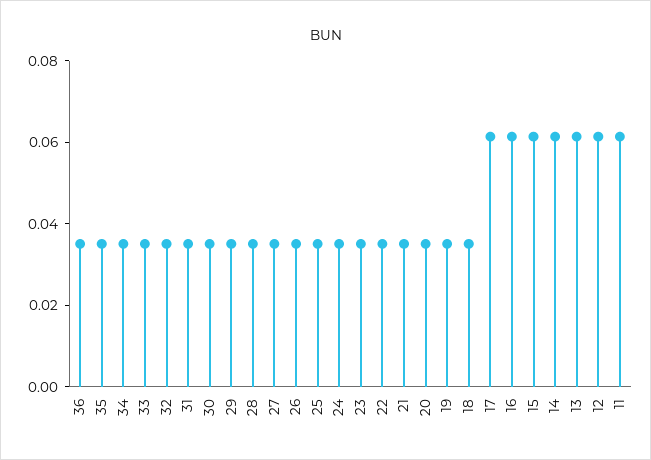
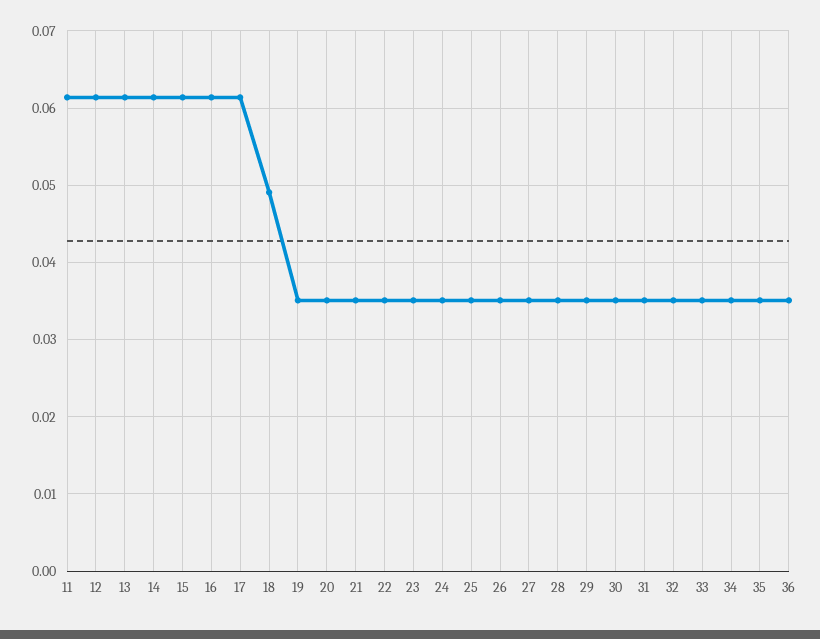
18: 0.035 -> 0.049

